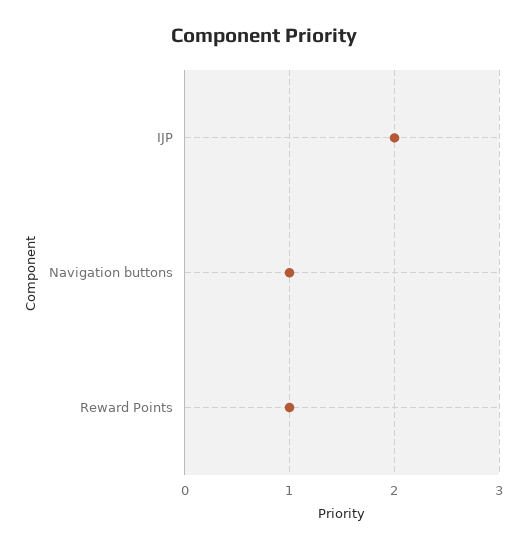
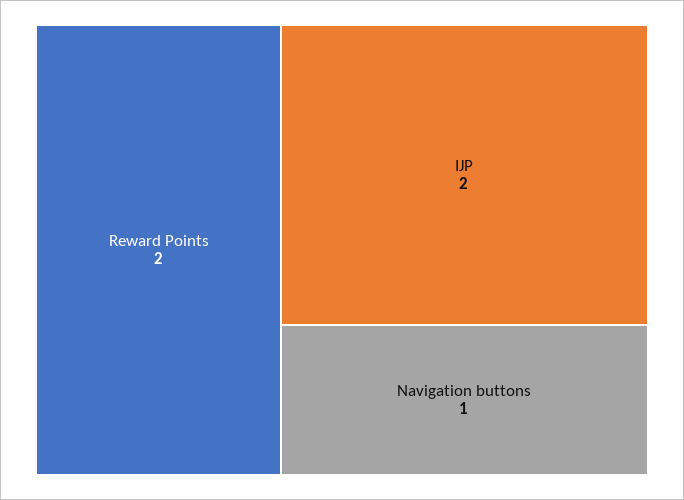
Reward Points: 1 -> 2

